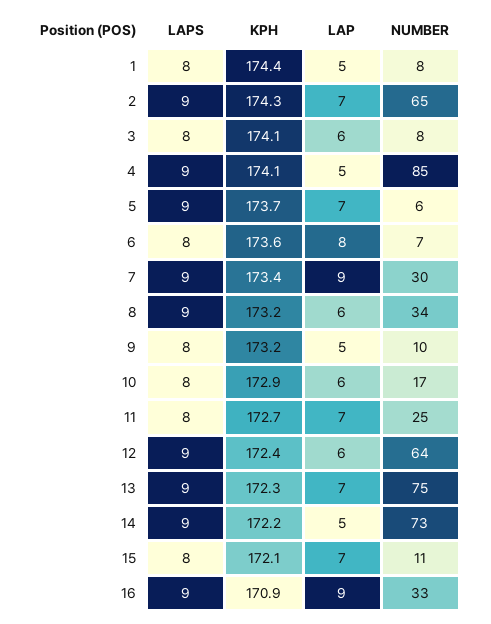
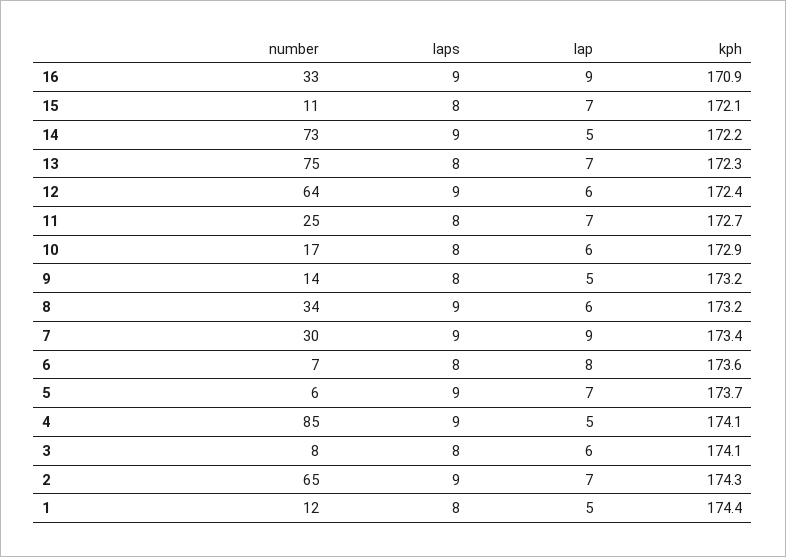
NUMBER, 1: 8 -> 12
NUMBER, 9: 10 -> 14
LAPS, 13: 9 -> 8

